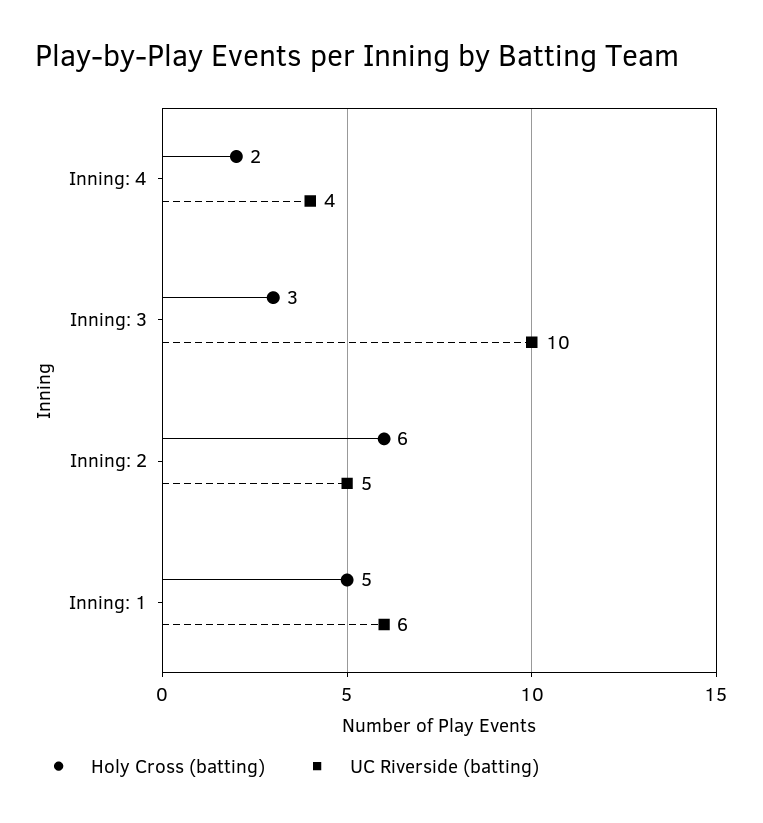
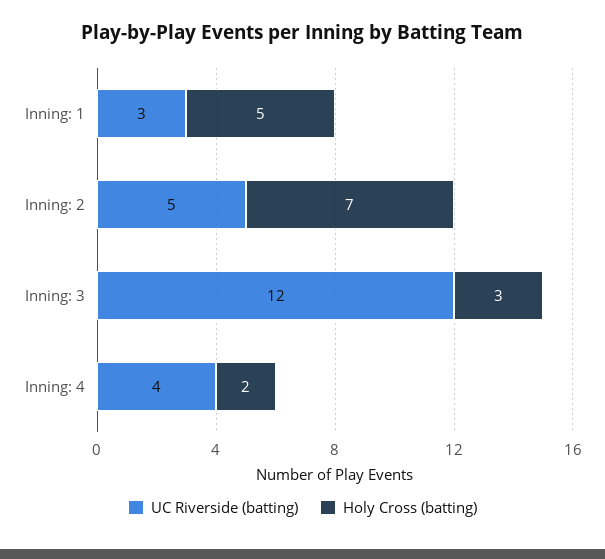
UC Riverside (batting), Inning: 3: 10 -> 12
Holy Cross (batting), Inning: 2: 6 -> 7
UC Riverside (batting), Inning: 1: 6 -> 3

